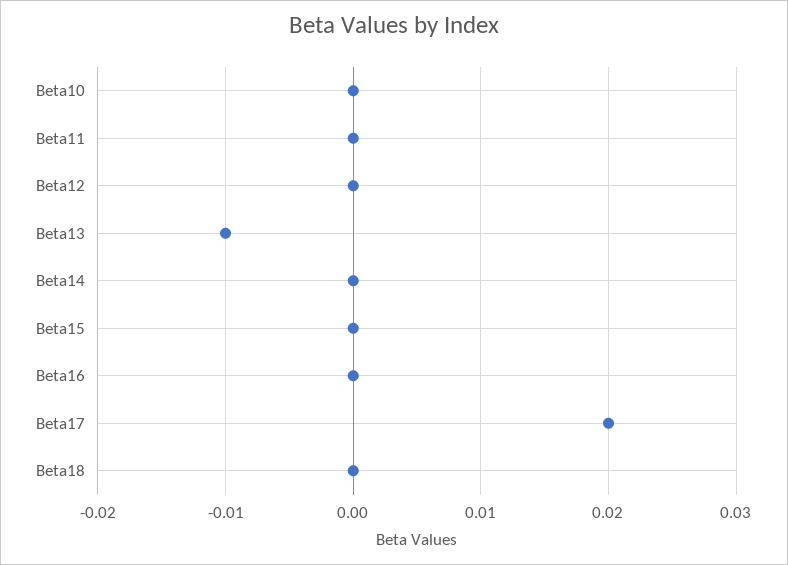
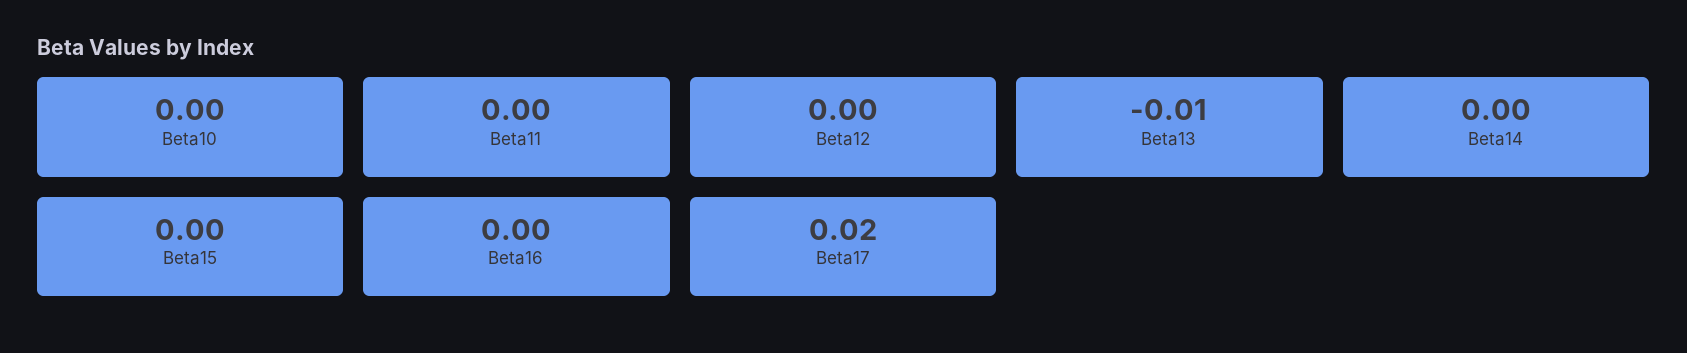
Beta18: 0 -> none

